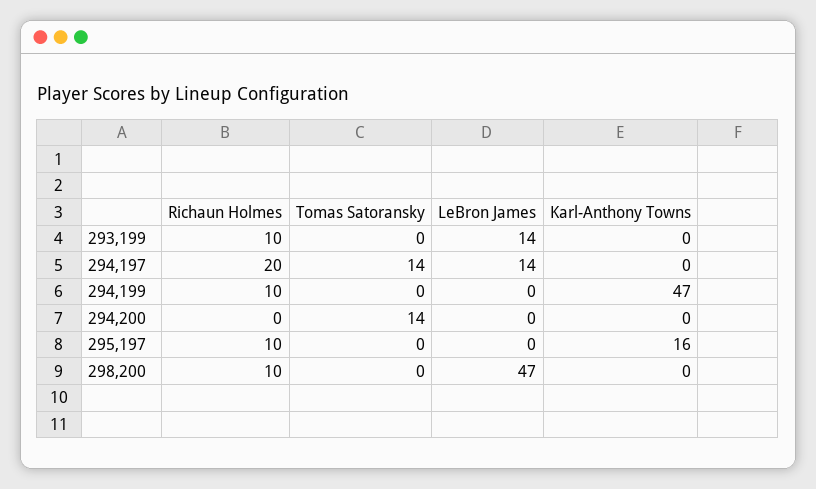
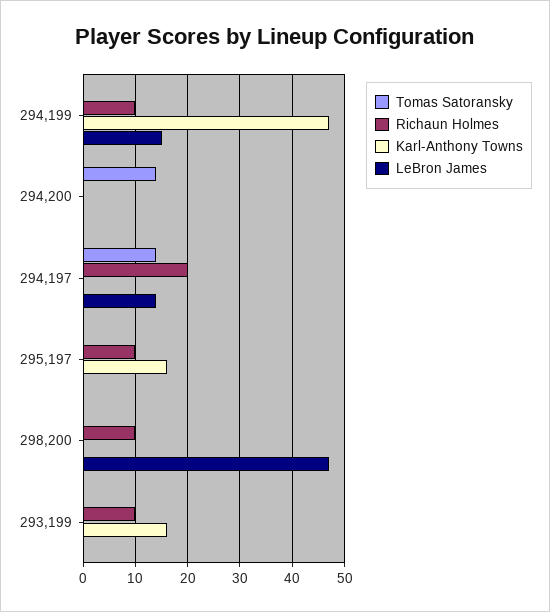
LeBron James, 293,199: 14 -> 0
Karl-Anthony Towns, 293,199: 0 -> 15
LeBron James, 294,199: 0 -> 15

